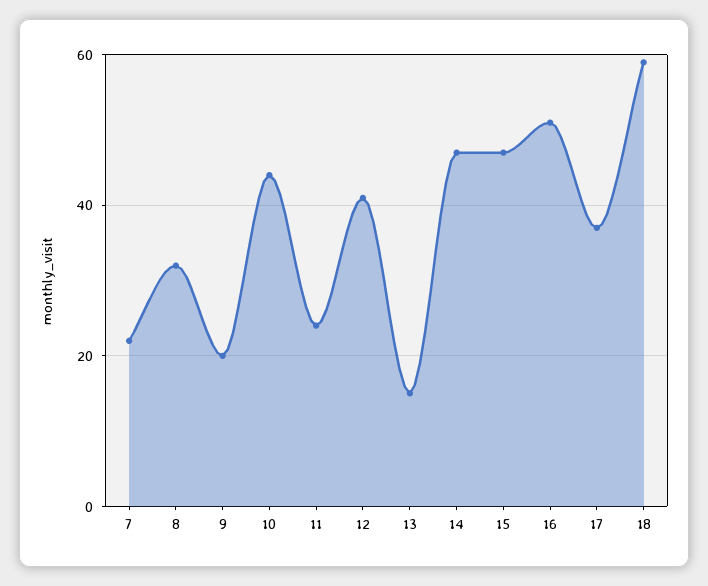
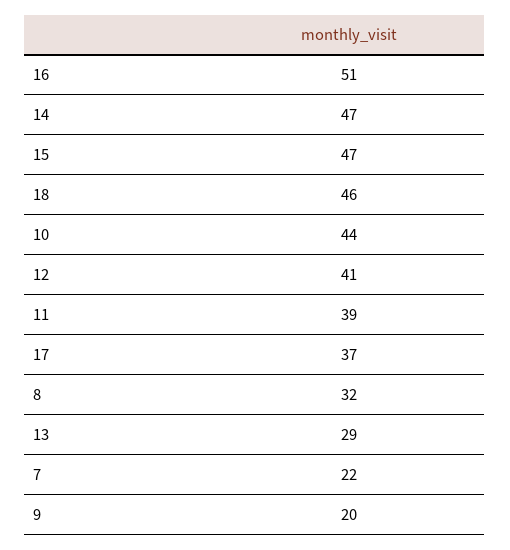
11: 25 -> 39
13: 15 -> 29
18: 60 -> 46

